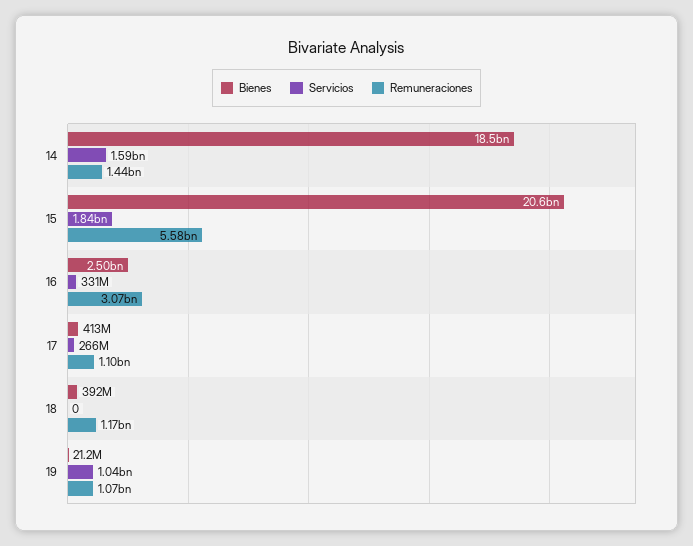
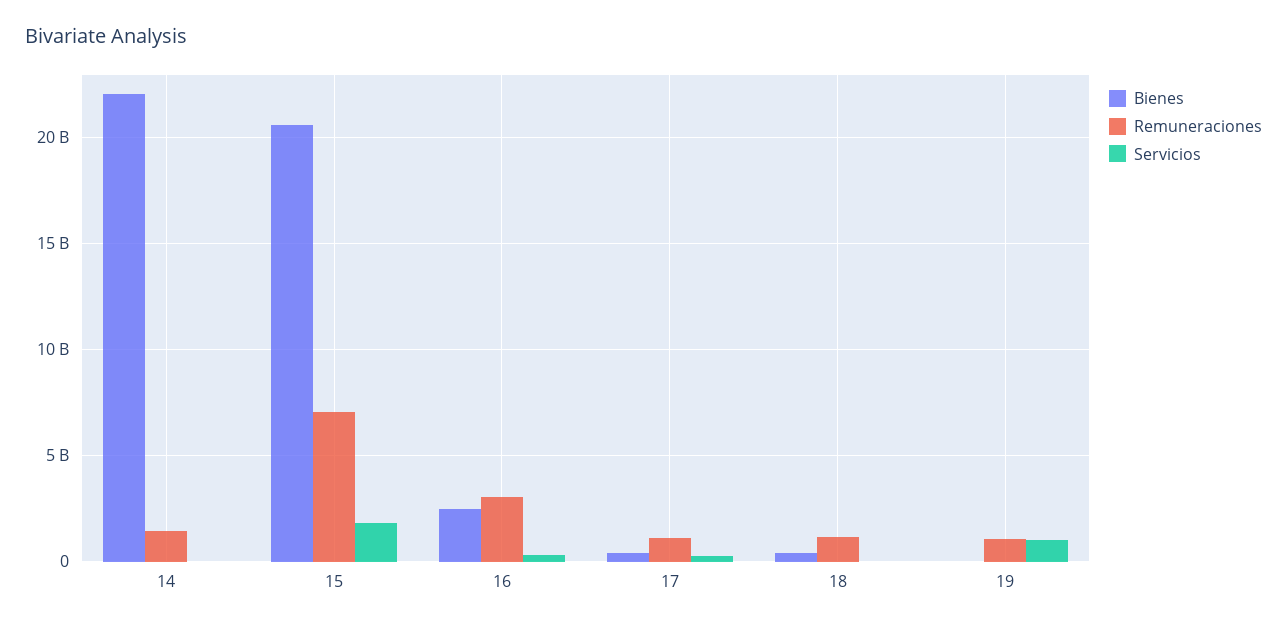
Bienes, 14: 18500000000 -> 22000000000
Servicios, 14: 1590000000 -> 0
Remuneraciones, 15: 5580000000 -> 7000000000

